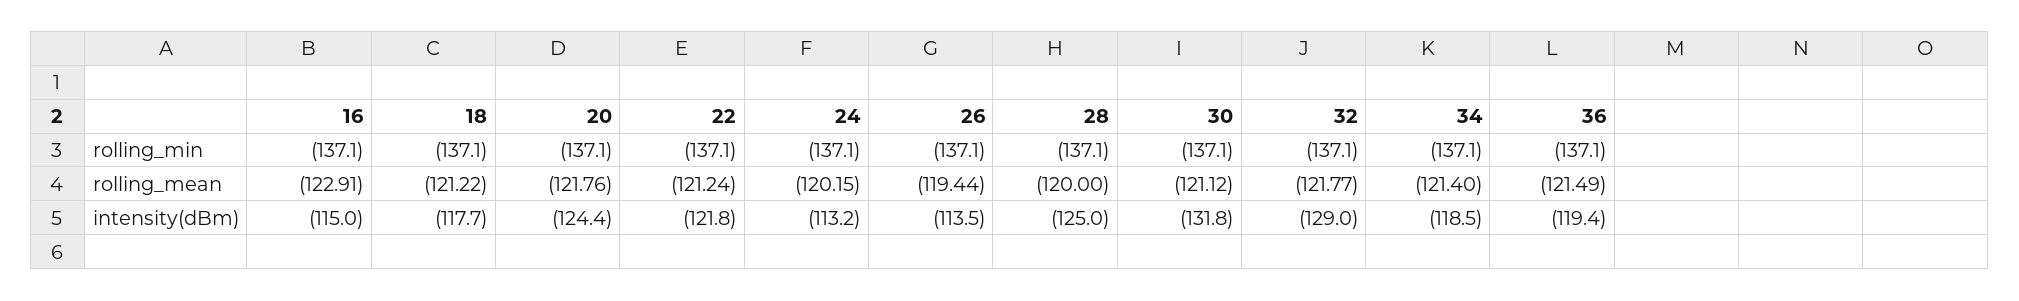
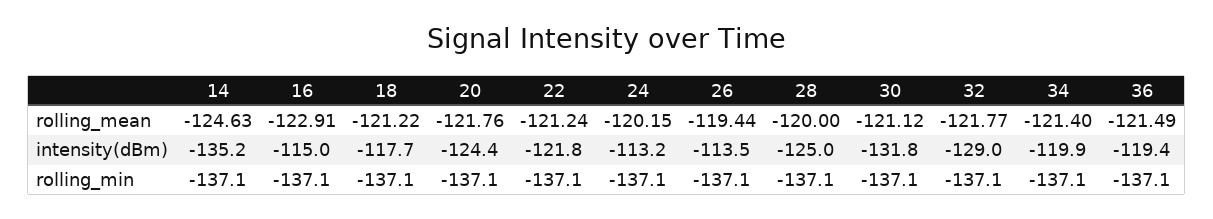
34, intensity(dBm): -118.5 -> -119.9
14, rolling_mean: none -> -124.63
14, intensity(dBm): none -> -135.2
14, rolling_min: none -> -137.1

